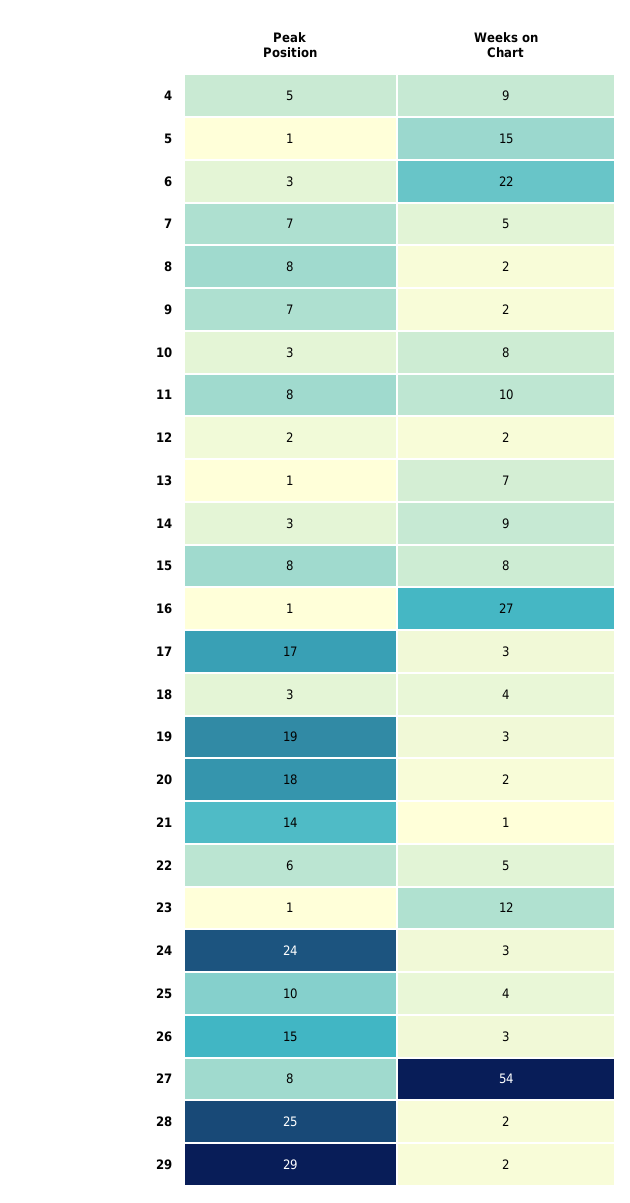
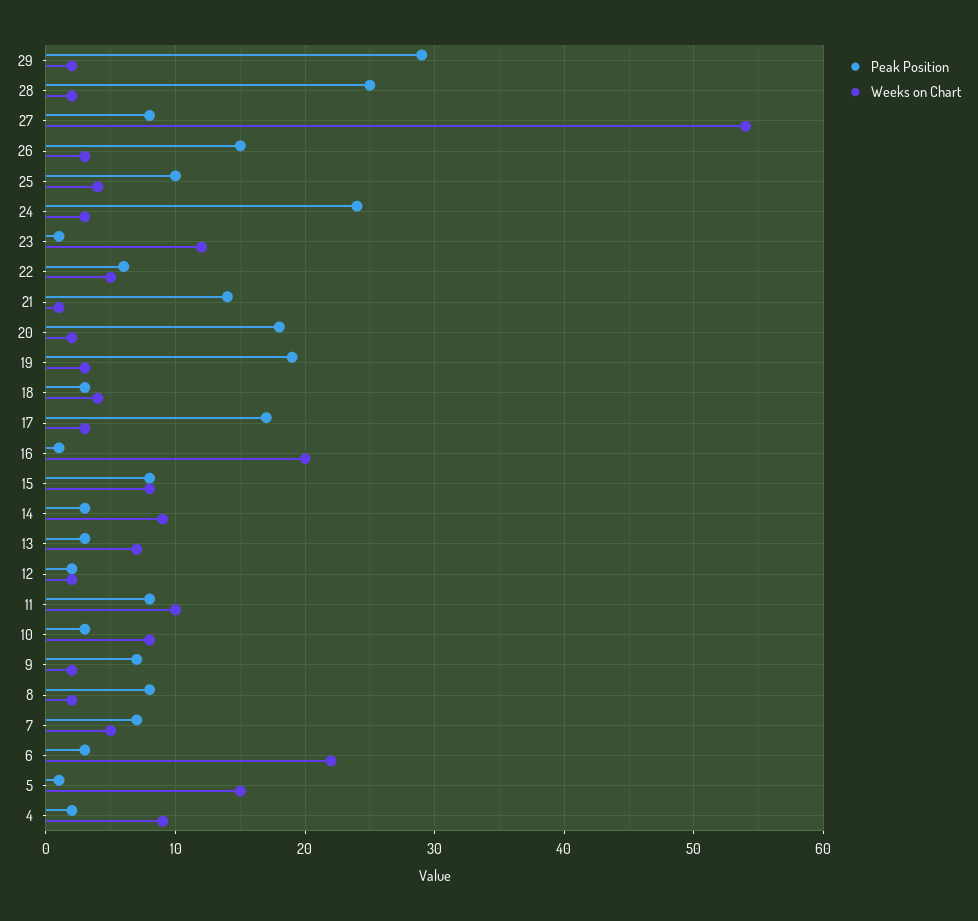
Peak Position, 4: 5 -> 2
Peak Position, 13: 1 -> 3
Weeks on Chart, 16: 27 -> 20

